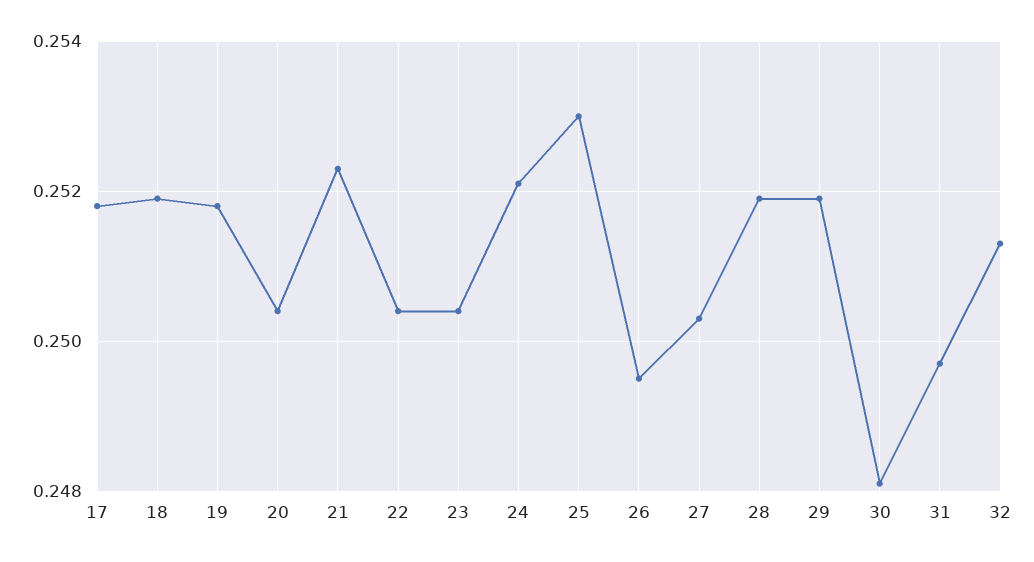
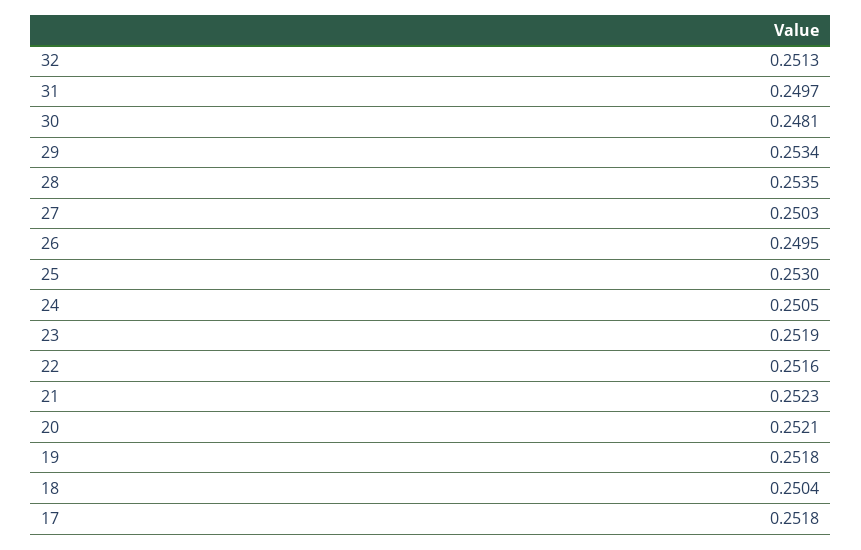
18: 0.252 -> 0.2504
20: 0.2505 -> 0.2521
22: 0.2505 -> 0.2516
23: 0.2505 -> 0.2519
24: 0.252 -> 0.2505
28: 0.252 -> 0.2535
29: 0.252 -> 0.2534

